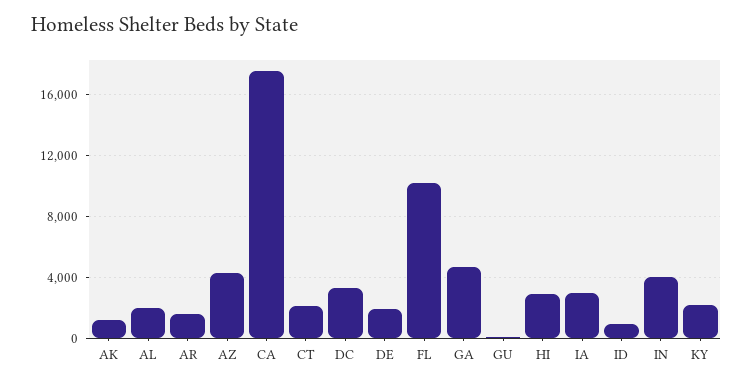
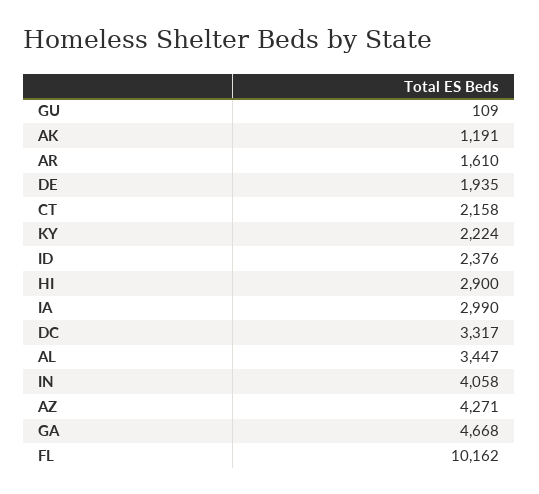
AL: 2000 -> 3447
CA: 17500 -> none
ID: 1000 -> 2376

